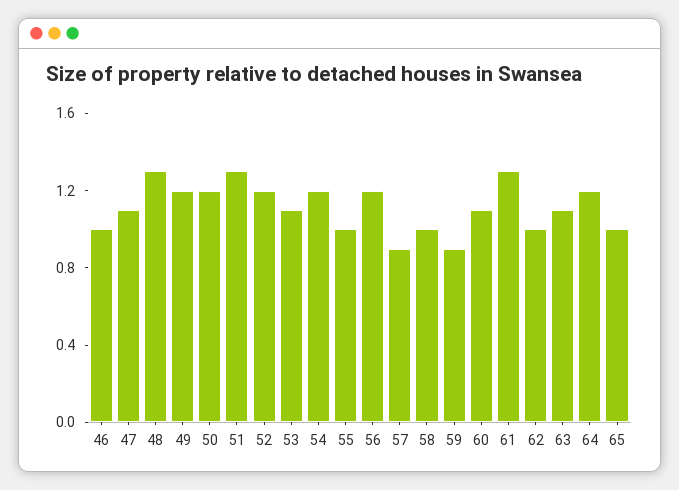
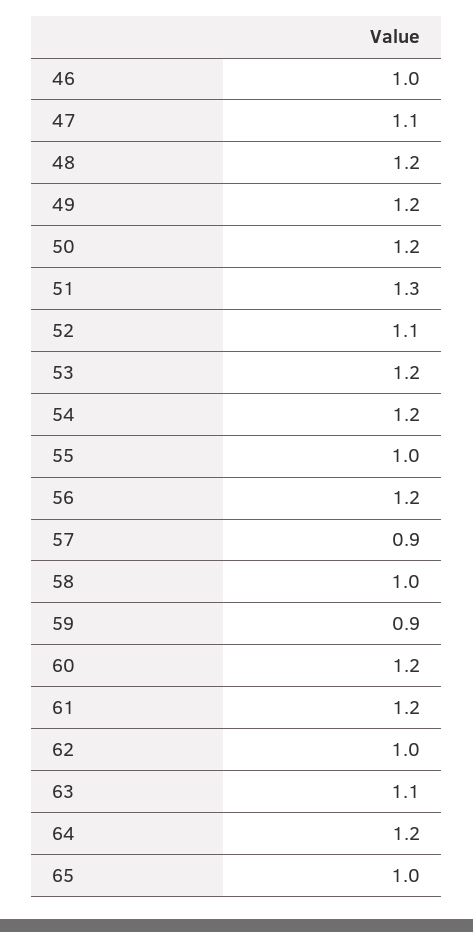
48: 1.3 -> 1.2
52: 1.2 -> 1.1
53: 1.1 -> 1.2
60: 1.1 -> 1.2
61: 1.3 -> 1.2

